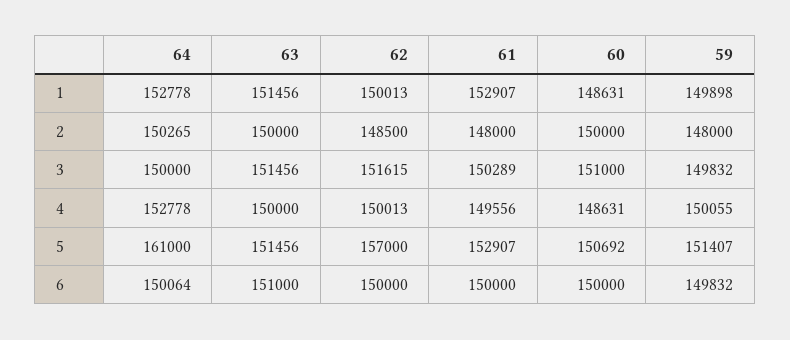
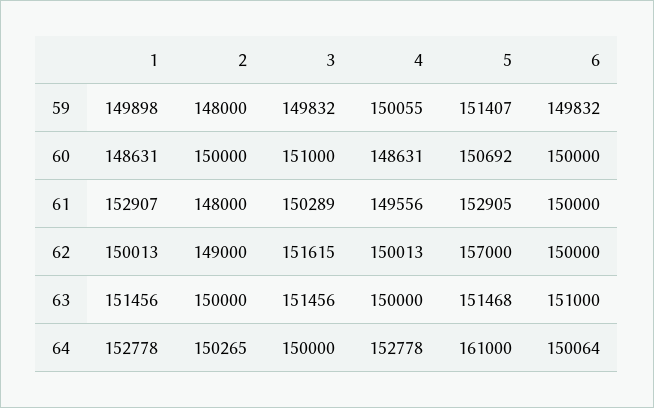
62, 2: 148500 -> 149000
63, 5: 151456 -> 151468
61, 5: 152907 -> 152905

